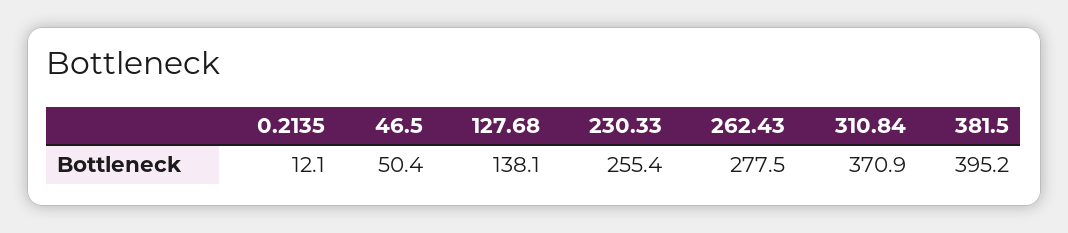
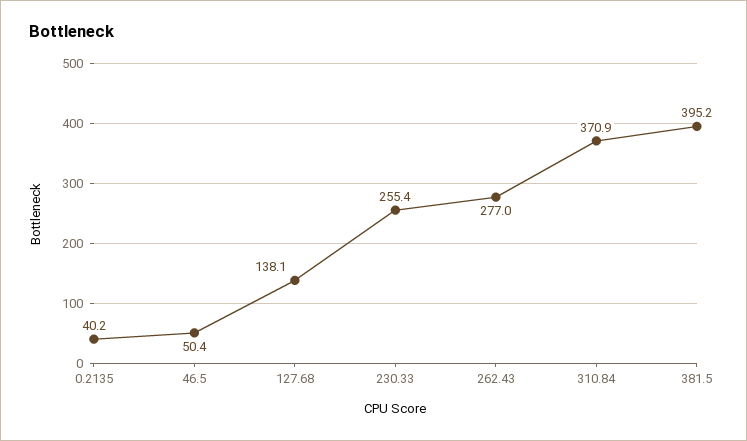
0.2135: 12.1 -> 40.2
262.43: 277.5 -> 277

